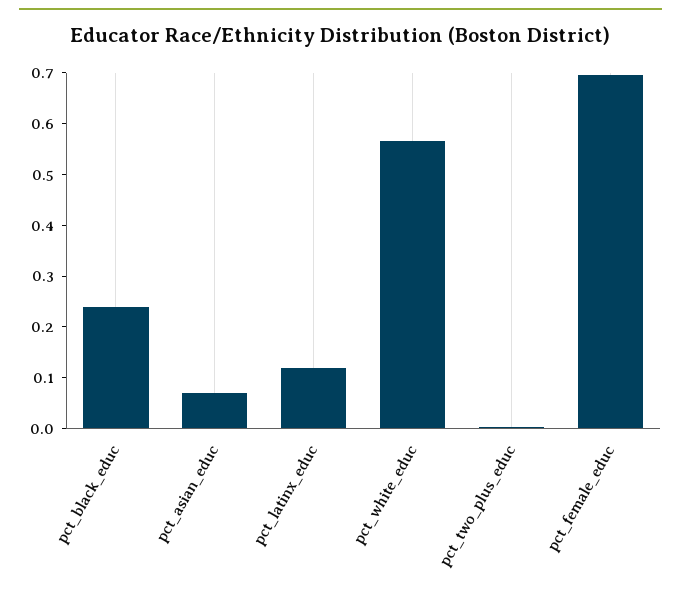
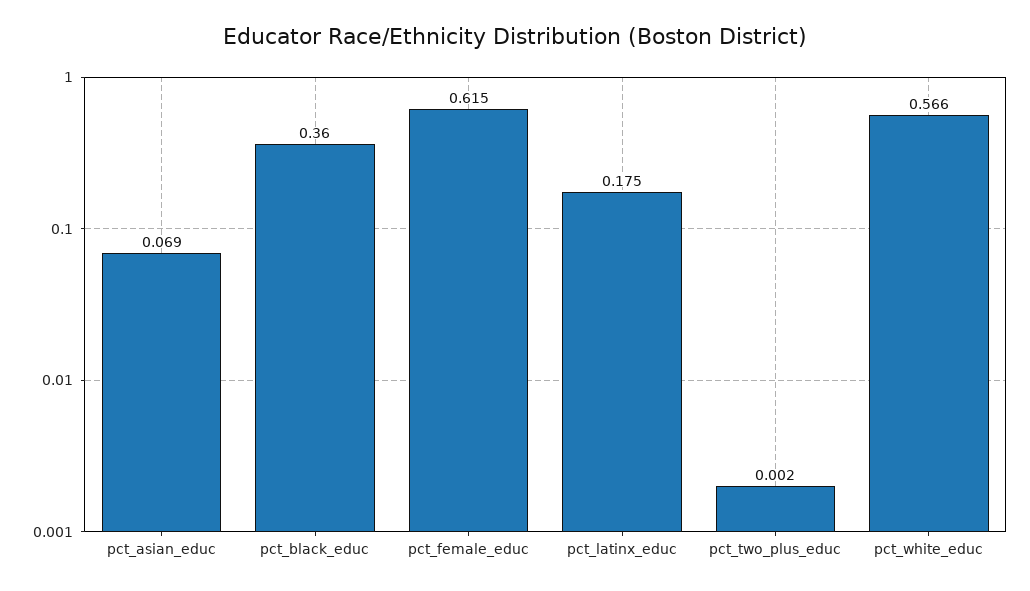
pct_black_educ: 0.24 -> 0.36
pct_latinx_educ: 0.12 -> 0.175
pct_female_educ: 0.7 -> 0.615

